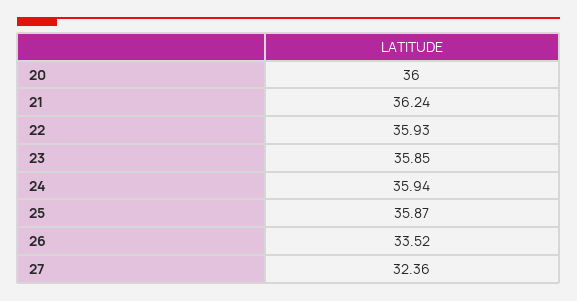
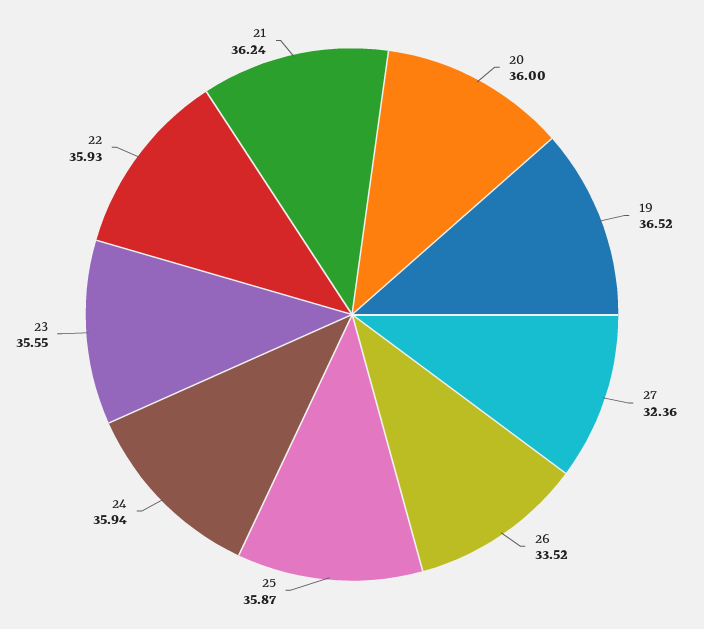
23: 35.85 -> 35.55
19: none -> 36.52

